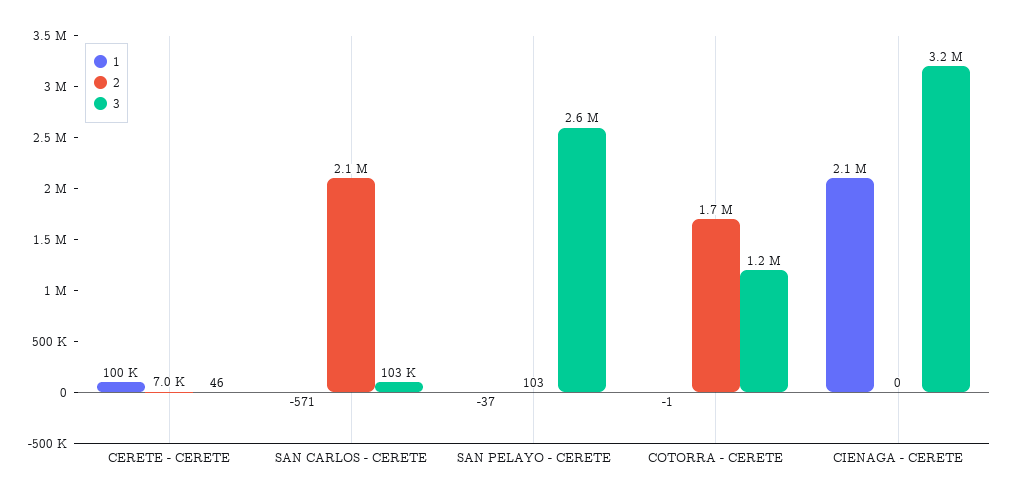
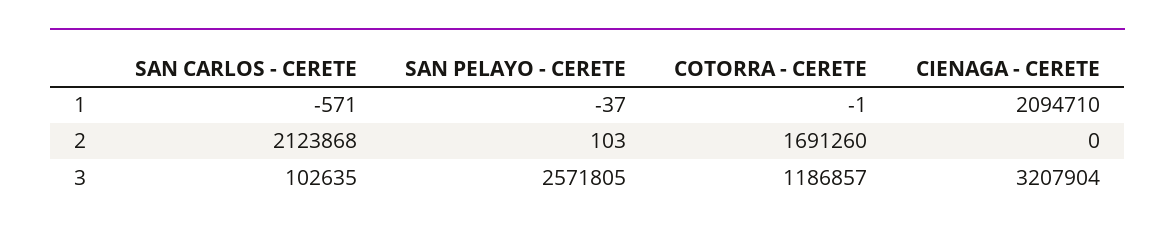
1, CERETE - CERETE: 100000 -> none
2, CERETE - CERETE: 7000 -> none
3, CERETE - CERETE: 46 -> none

